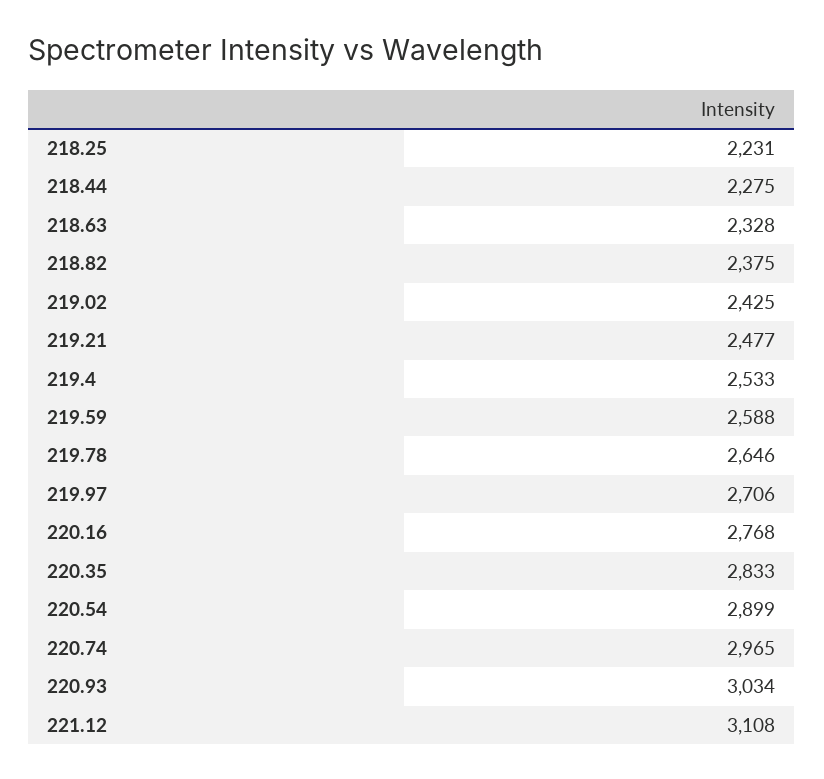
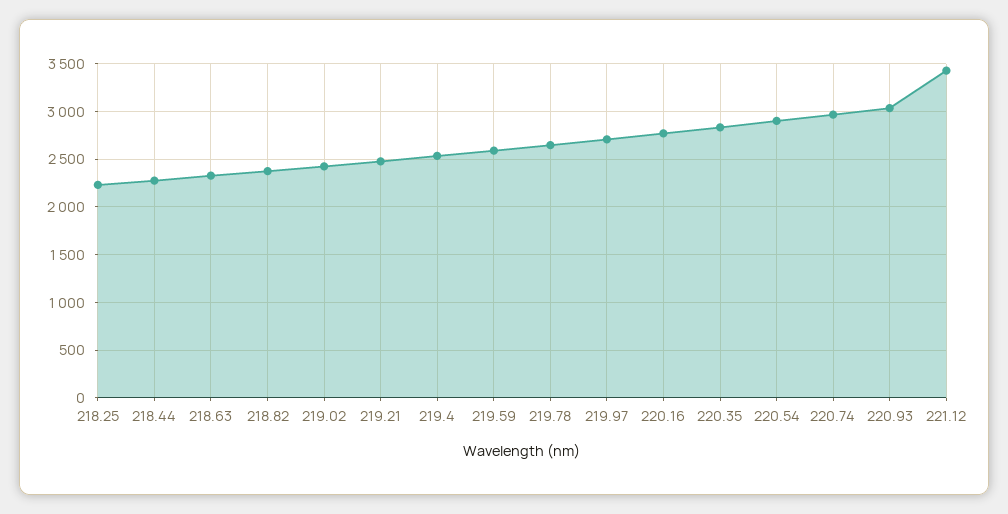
221.12: 3108 -> 3400

